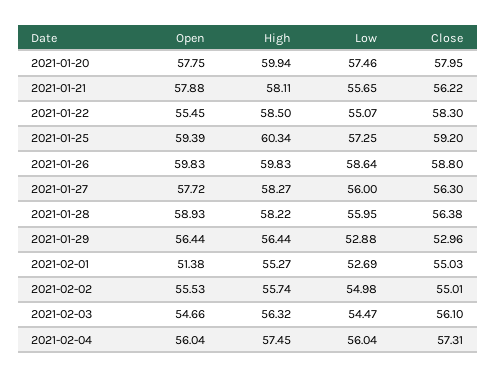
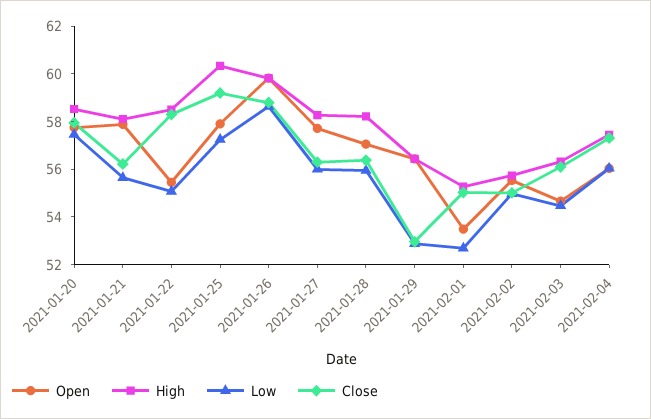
High, 2021-01-20: 59.94 -> 58.5
Open, 2021-01-25: 59.39 -> 58
Open, 2021-01-28: 58.93 -> 57
Open, 2021-02-01: 51.38 -> 53.5

